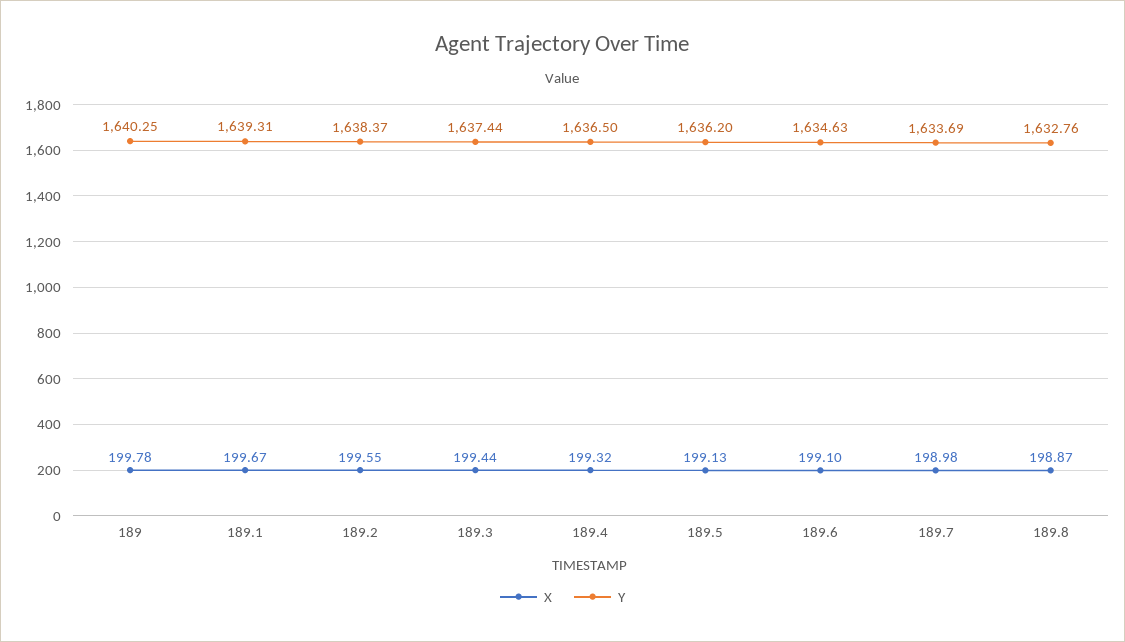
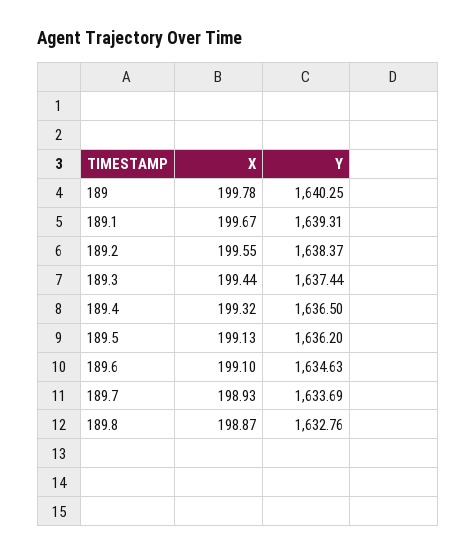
X, 189.7: 198.98 -> 198.93

